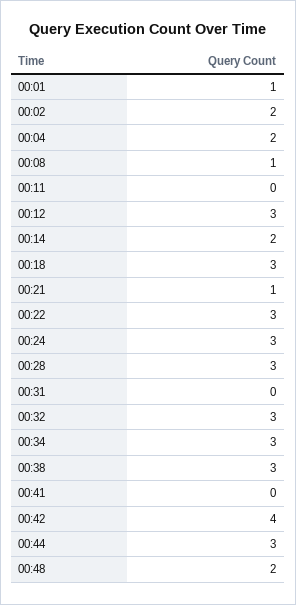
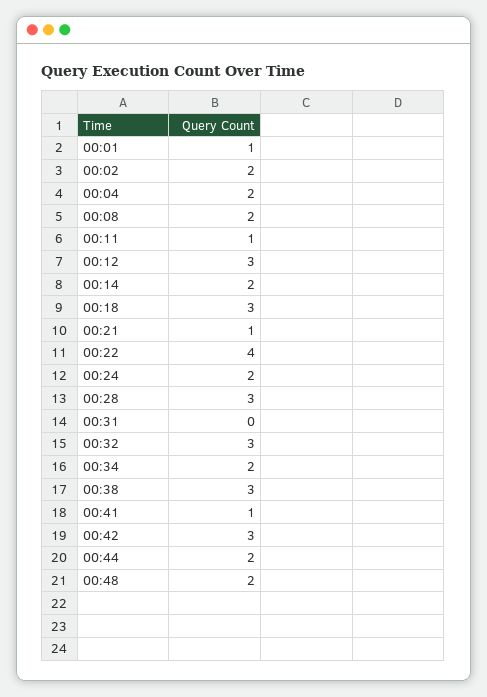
00:08: 1 -> 2
00:11: 0 -> 1
00:22: 3 -> 4
00:24: 3 -> 2
00:34: 3 -> 2
00:41: 0 -> 1
00:42: 4 -> 3
00:44: 3 -> 2

